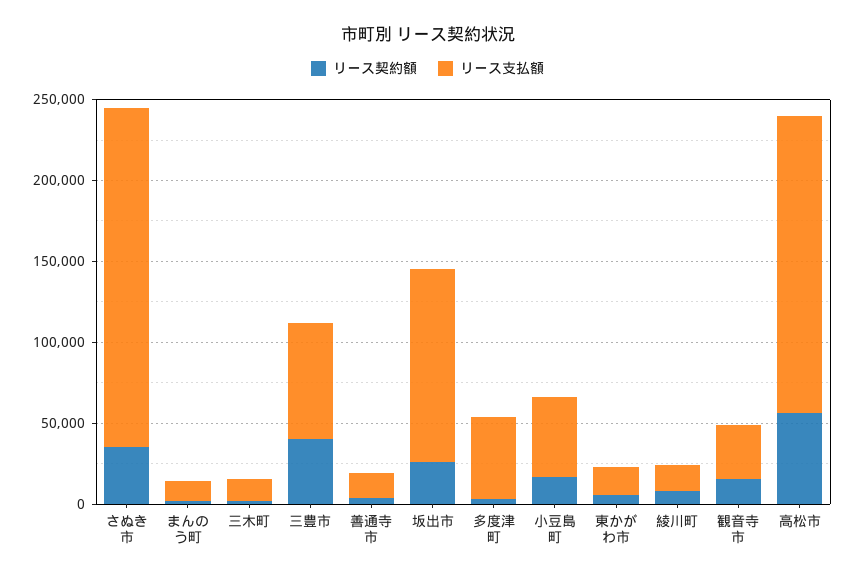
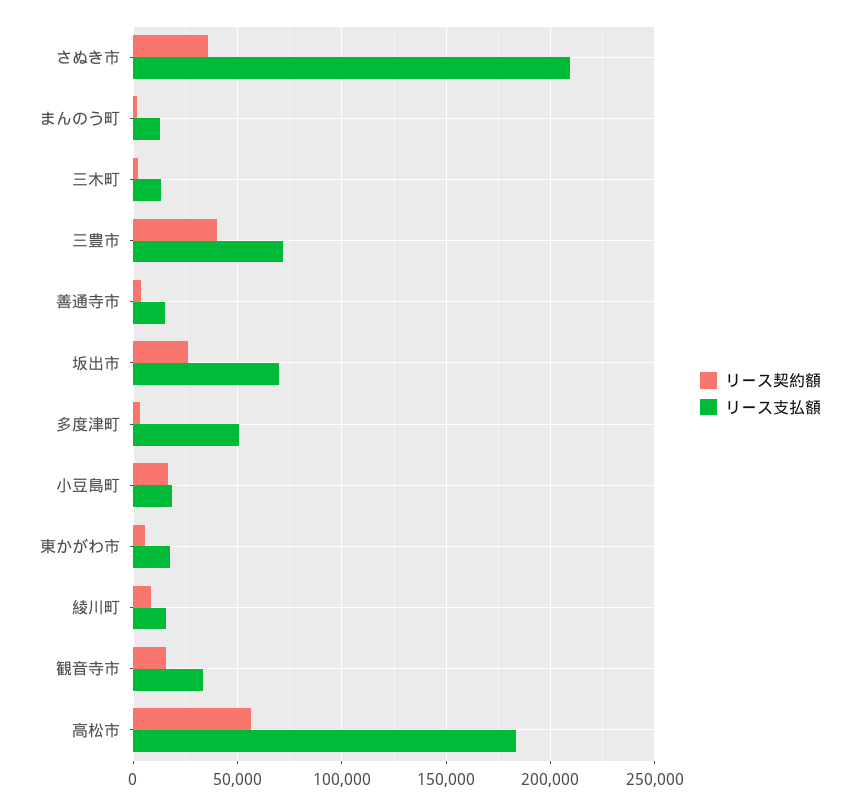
リース支払額, 坂出市: 120000 -> 70000
リース支払額, 小豆島町: 50000 -> 20000

